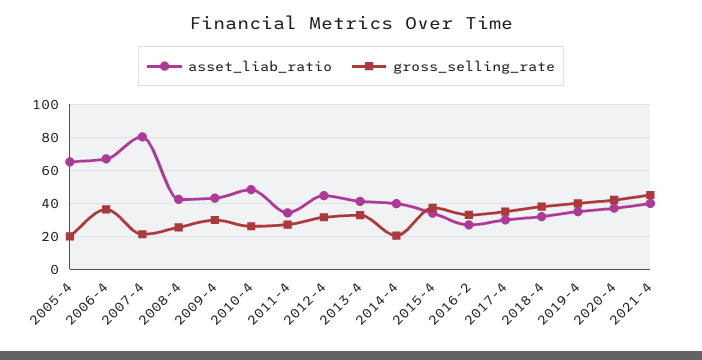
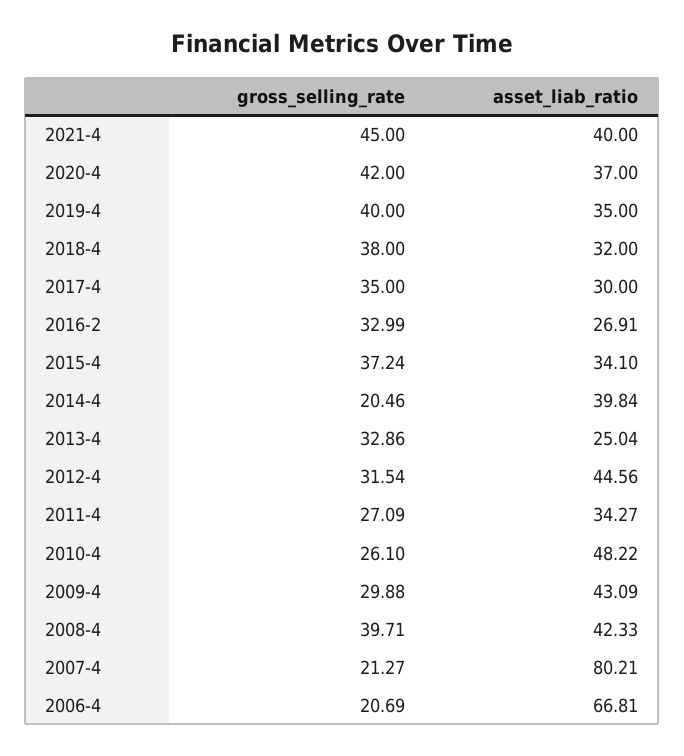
asset_liab_ratio, 2005-4: 65 -> none
gross_selling_rate, 2005-4: 20 -> none
gross_selling_rate, 2006-4: 35 -> 20.69
gross_selling_rate, 2008-4: 25 -> 39.71
asset_liab_ratio, 2013-4: 40 -> 25.04

